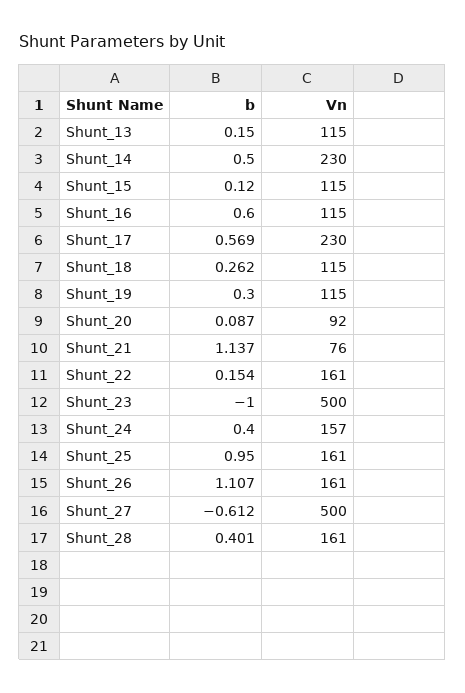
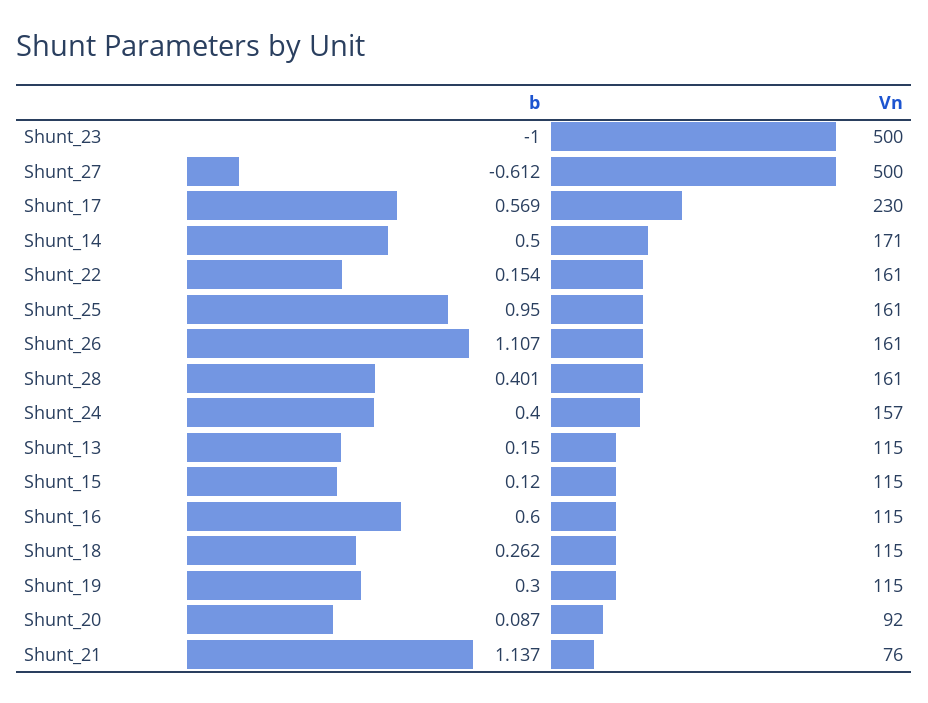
Vn, Shunt_14: 230 -> 171

